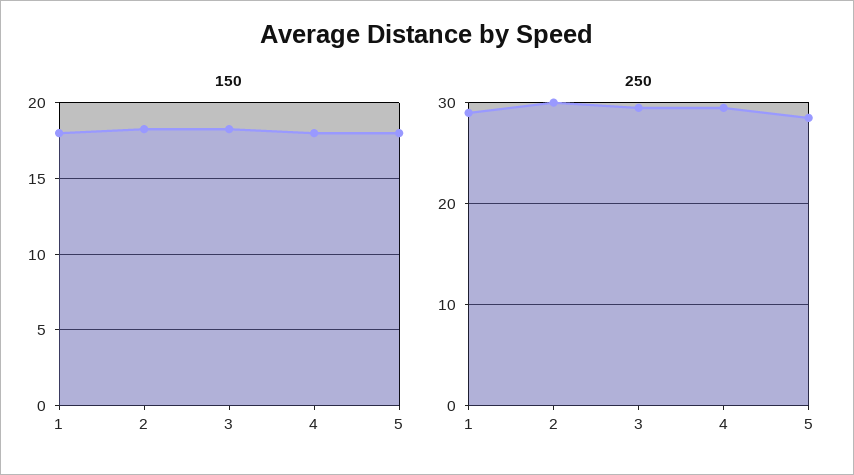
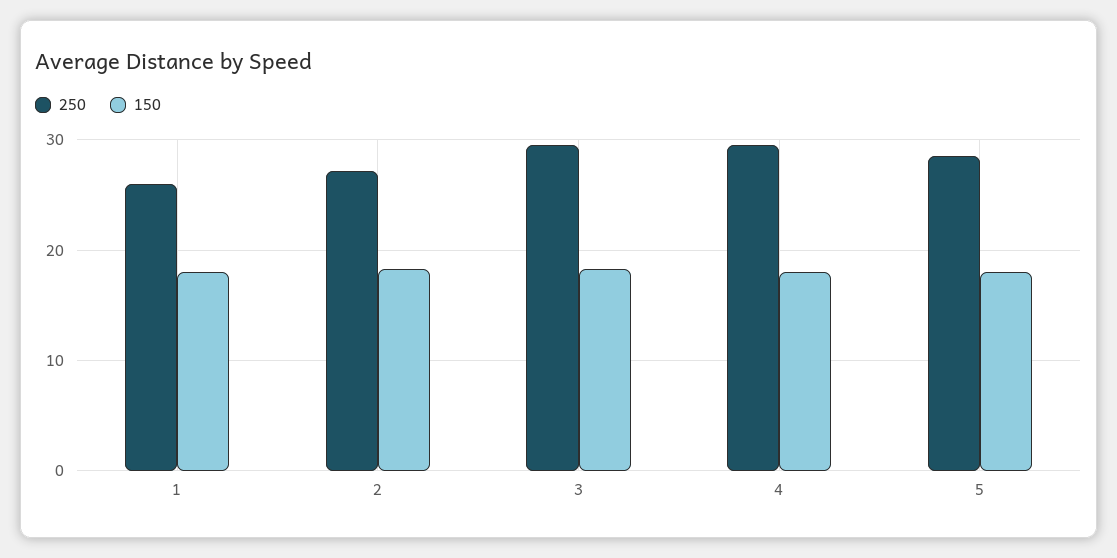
250, 1: 29 -> 26
250, 2: 30 -> 27

